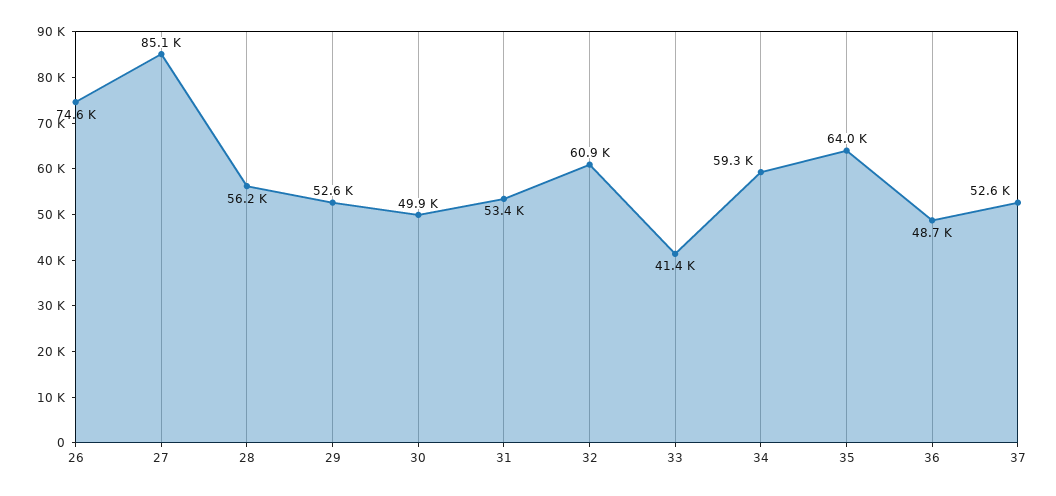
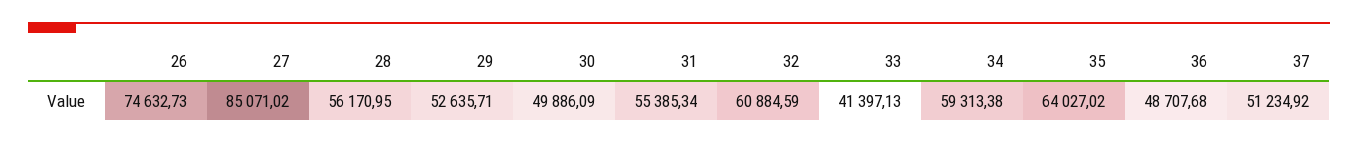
31: 53400 -> 55385.34
37: 52600 -> 51234.92

